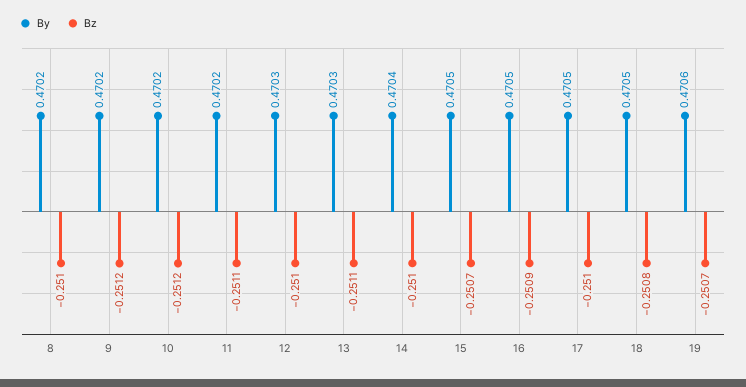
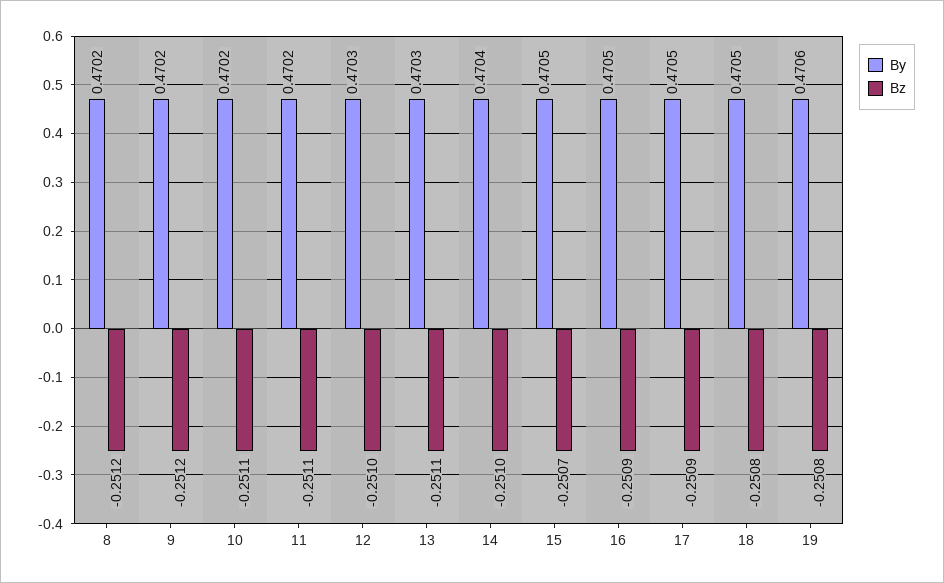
Bz, 8: -0.251 -> -0.2512
Bz, 10: -0.2512 -> -0.2511
Bz, 17: -0.251 -> -0.2509
Bz, 19: -0.2507 -> -0.2508

